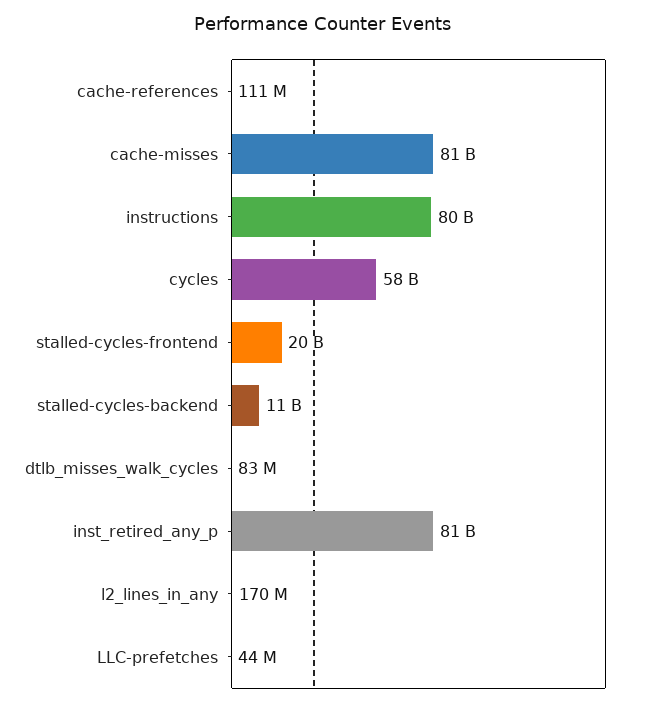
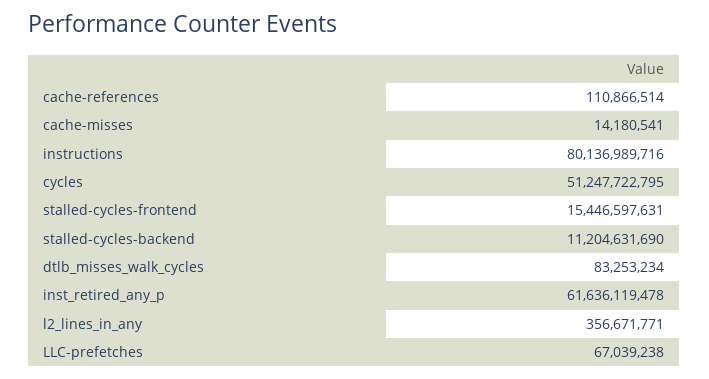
cache-misses: 81000000000 -> 14180541
cycles: 58000000000 -> 51247722795
stalled-cycles-frontend: 20000000000 -> 15446597631
inst_retired_any_p: 81000000000 -> 61636119478
l2_lines_in_any: 170000000 -> 356671771
LLC-prefetches: 44000000 -> 67039238

